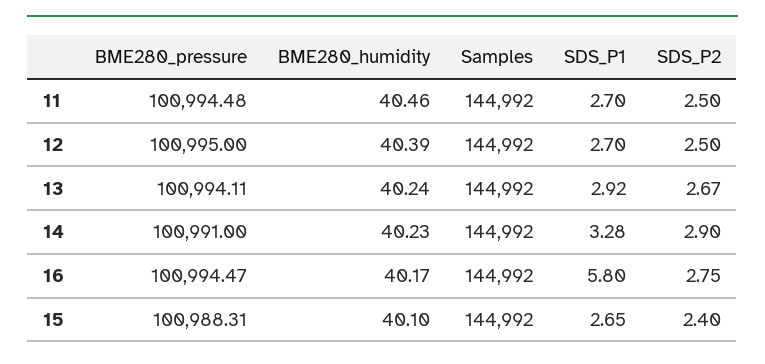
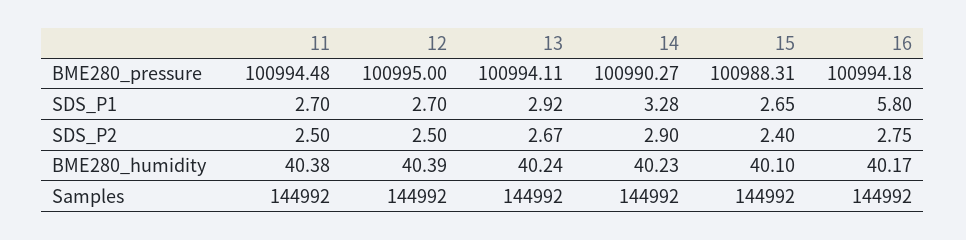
BME280_humidity, 11: 40.46 -> 40.38
BME280_pressure, 14: 100991 -> 100990.27
BME280_pressure, 16: 100994.47 -> 100994.18

